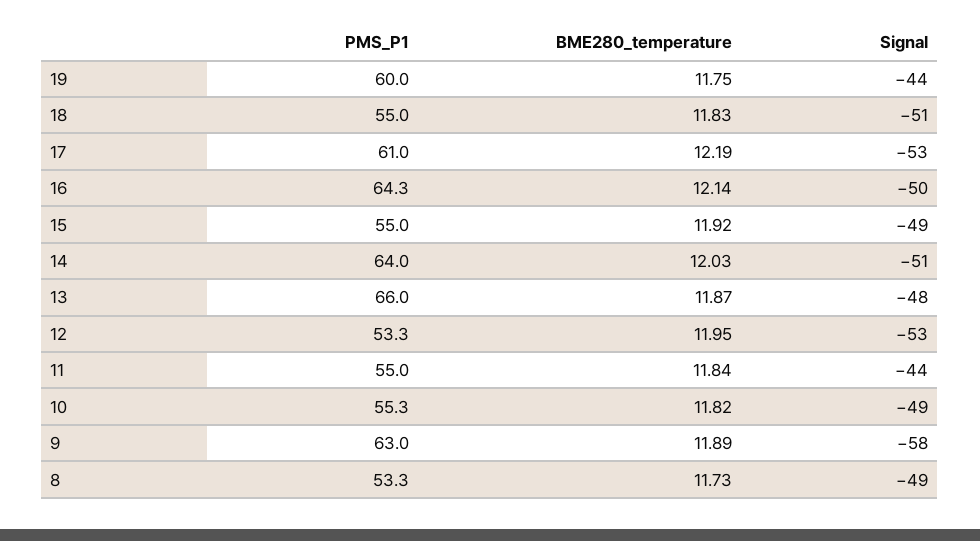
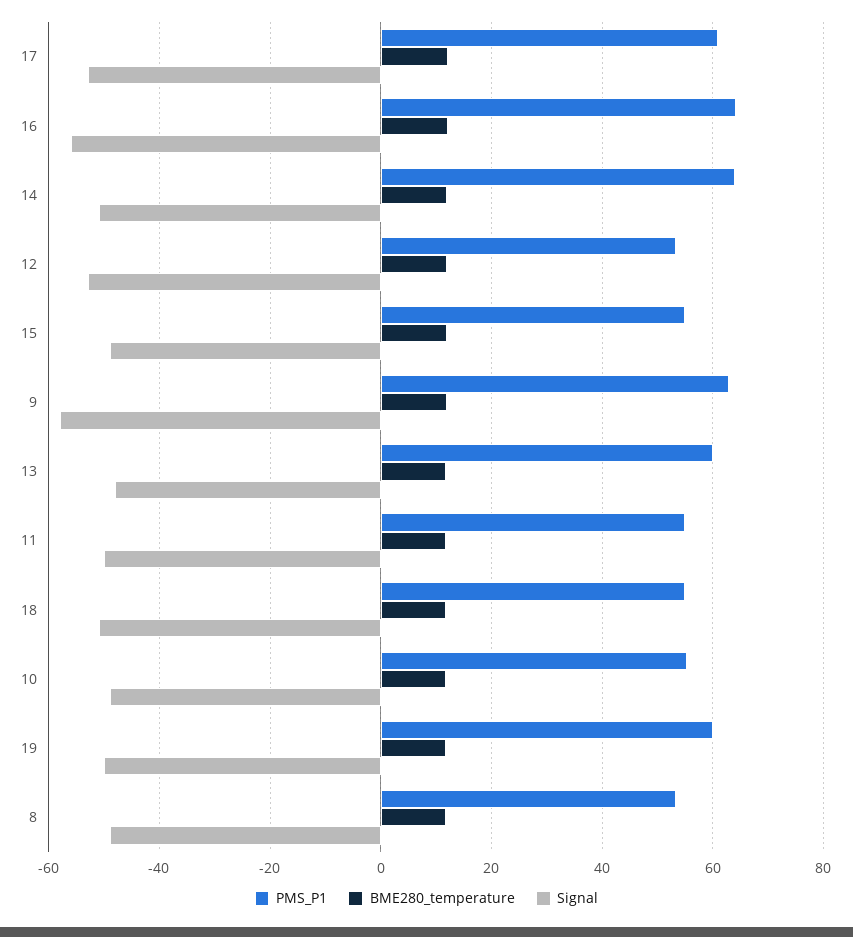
Signal, 19: -44 -> -50
Signal, 16: -50 -> -56
PMS_P1, 13: 66 -> 60
Signal, 11: -44 -> -50

